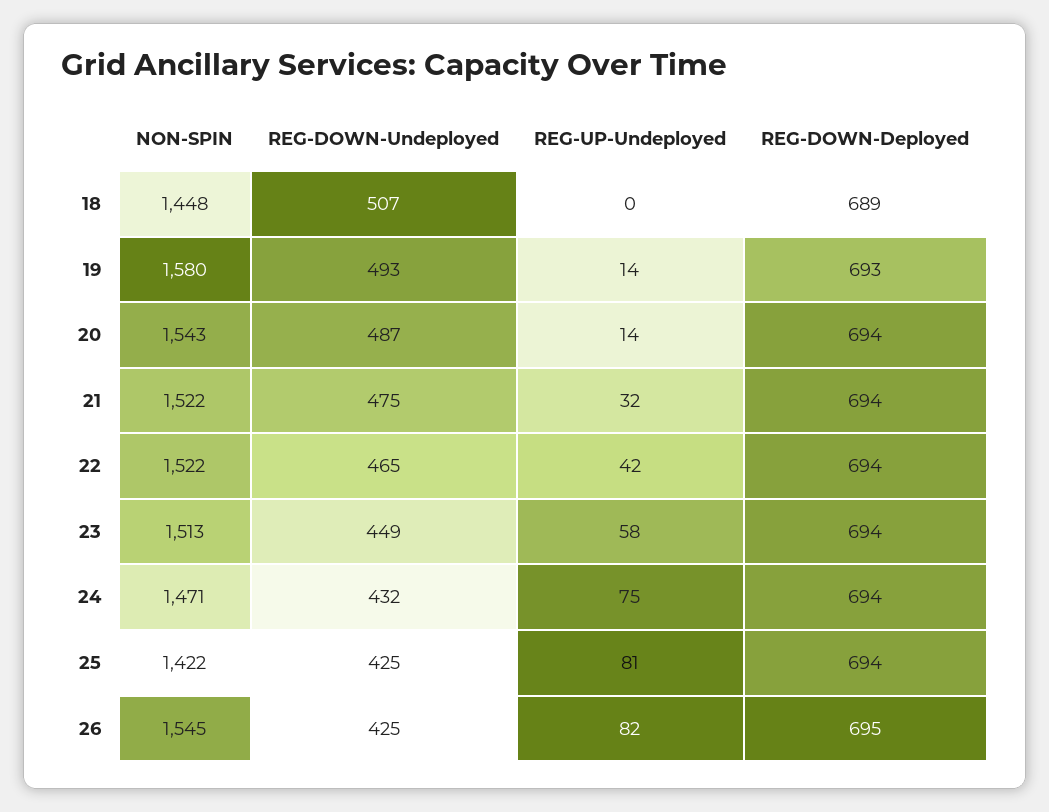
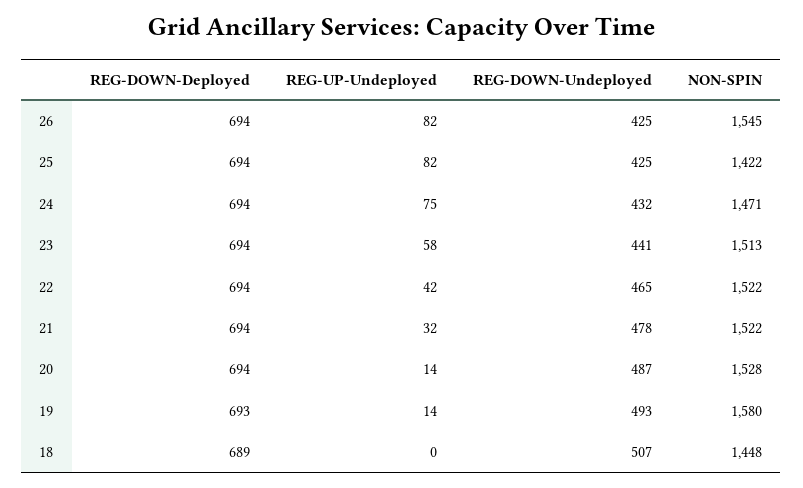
NON-SPIN, 20: 1543 -> 1528
REG-DOWN-Undeployed, 21: 475 -> 478
REG-DOWN-Undeployed, 23: 449 -> 441
REG-UP-Undeployed, 25: 81 -> 82
REG-DOWN-Deployed, 26: 695 -> 694

